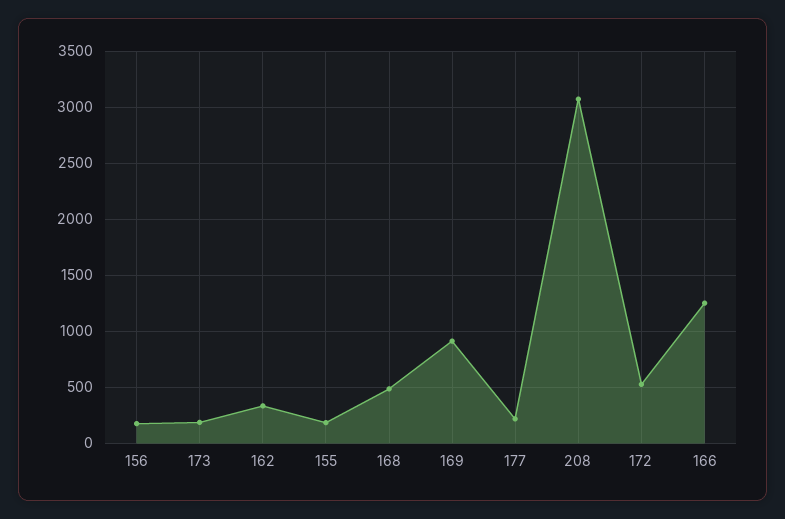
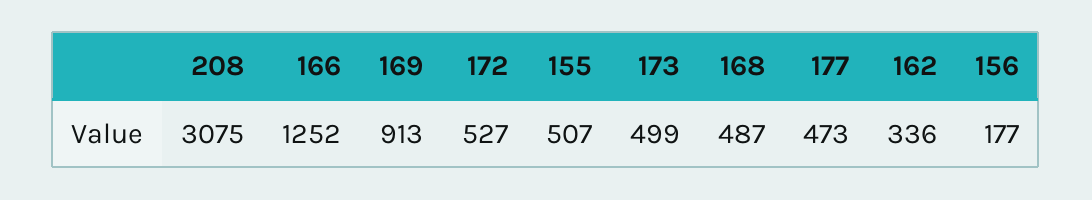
173: 200 -> 499
155: 200 -> 507
177: 200 -> 473

